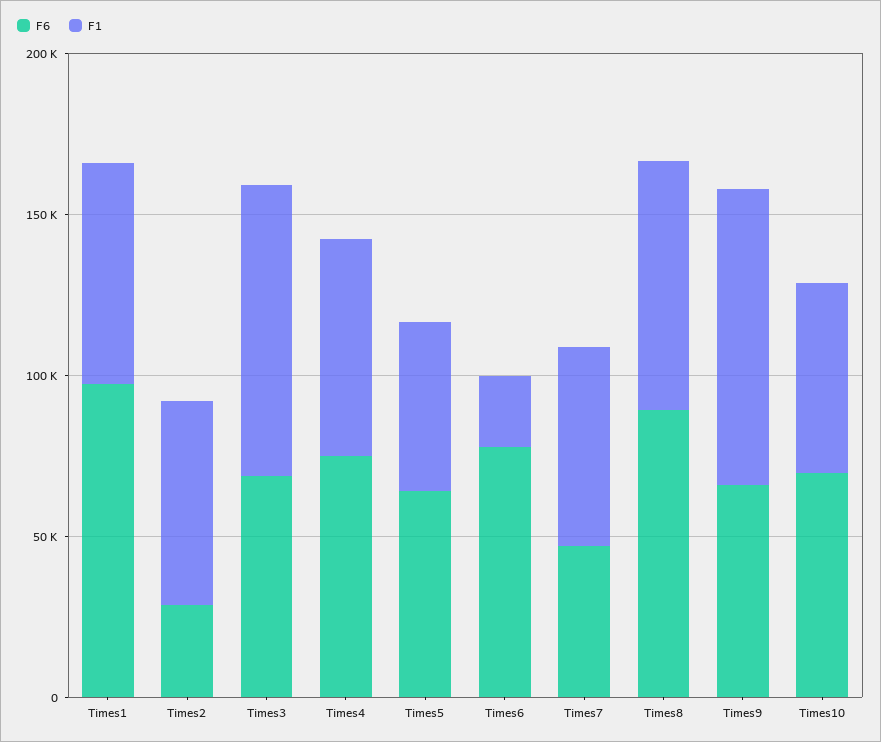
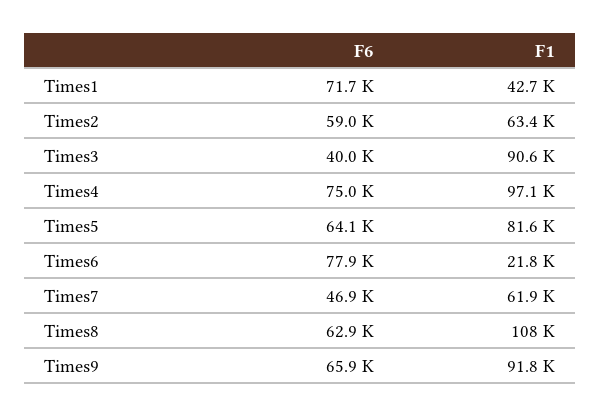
F6, Times1: 100000 -> 71700
F1, Times1: 70000 -> 42700
F6, Times2: 30000 -> 59000
F6, Times3: 70000 -> 40000
F1, Times4: 70000 -> 97100
F1, Times5: 50000 -> 81600
F6, Times8: 90000 -> 62900
F1, Times8: 80000 -> 108000
F6, Times10: 70000 -> none
F1, Times10: 60000 -> none

